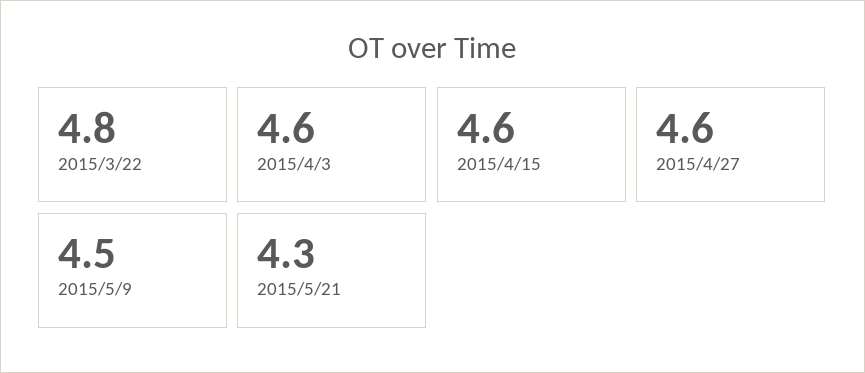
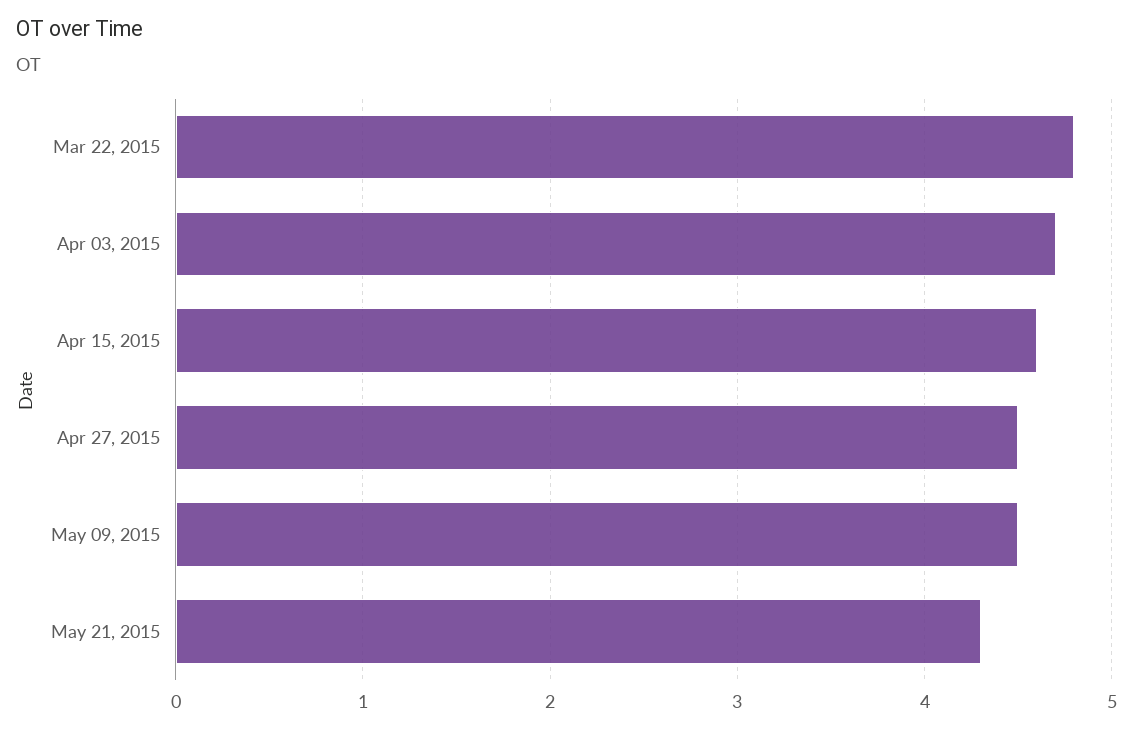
2015/4/3: 4.6 -> 4.7
2015/4/27: 4.6 -> 4.5

